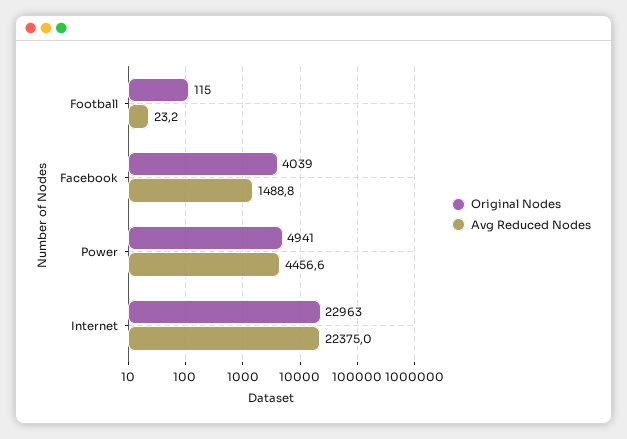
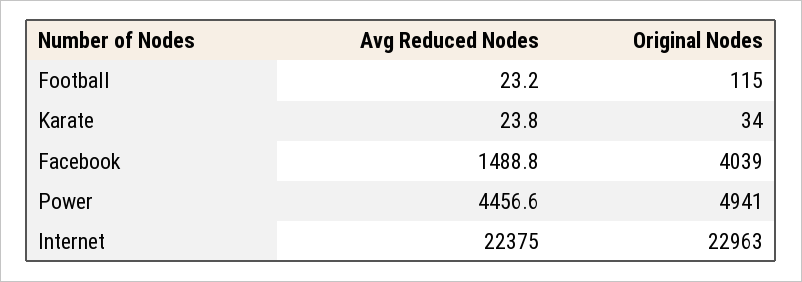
Avg Reduced Nodes, Karate: none -> 23.8
Original Nodes, Karate: none -> 34

